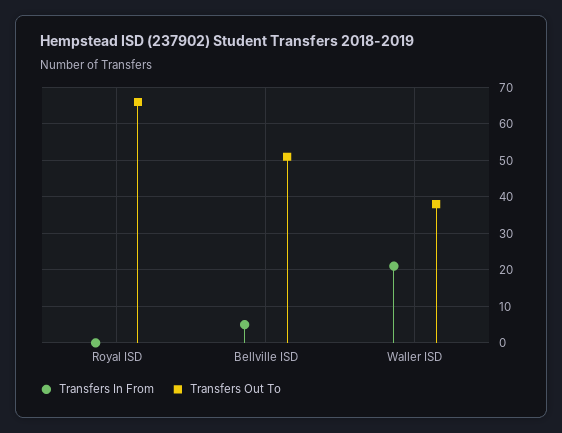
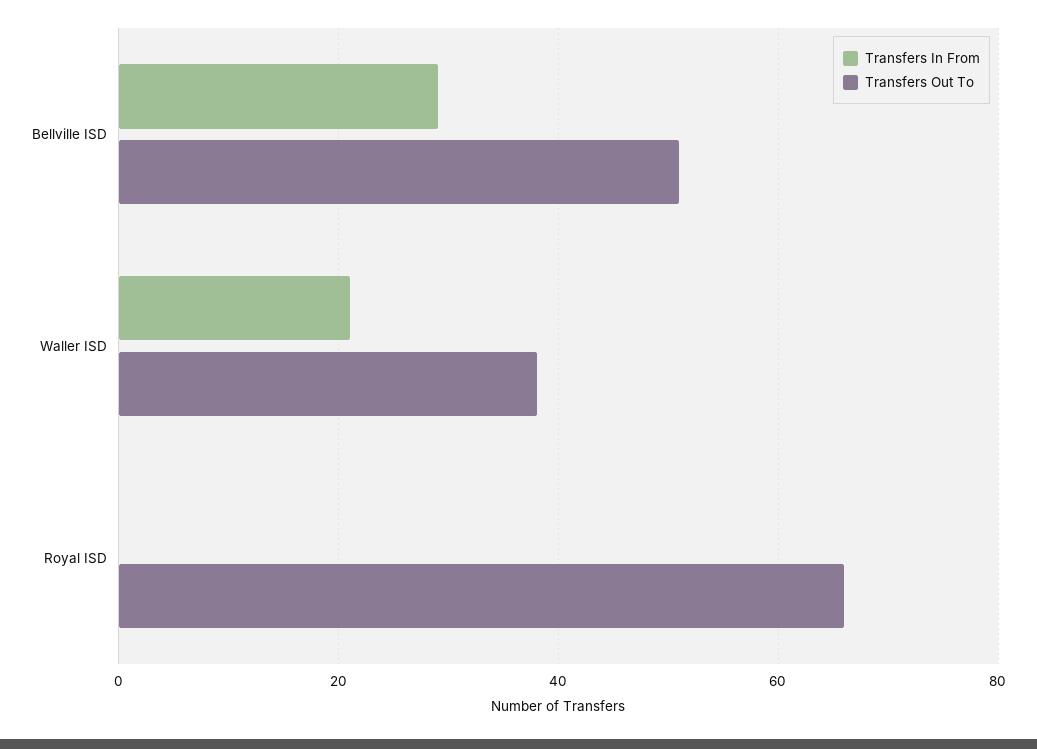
Transfers In From, Bellville ISD: 5 -> 30

